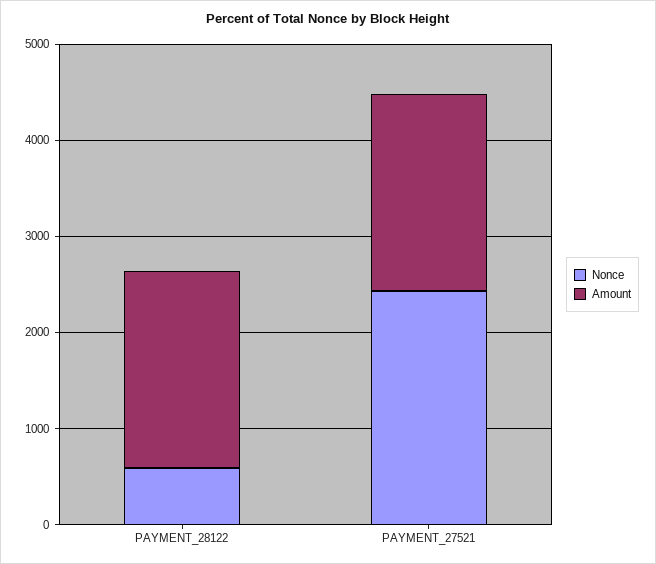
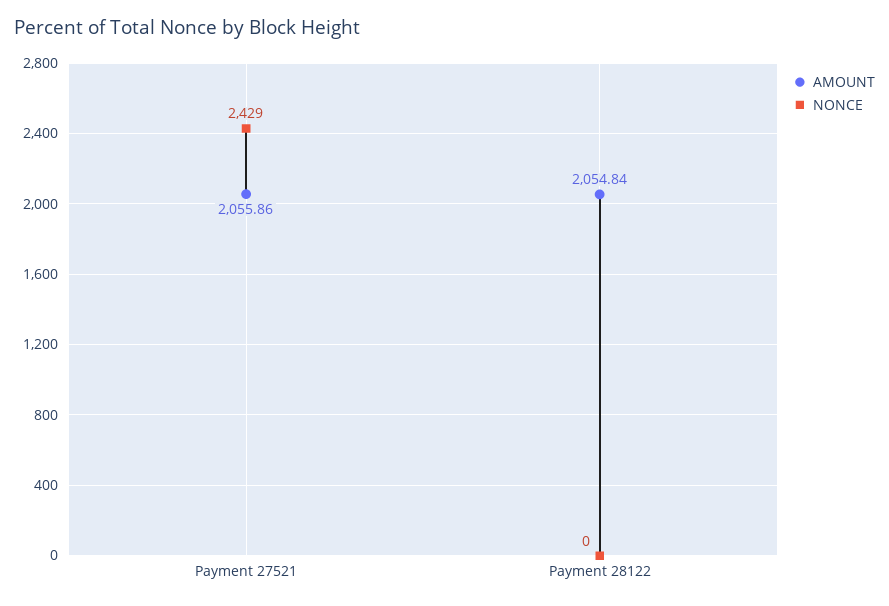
Nonce, PAYMENT_28122: 600 -> 0

